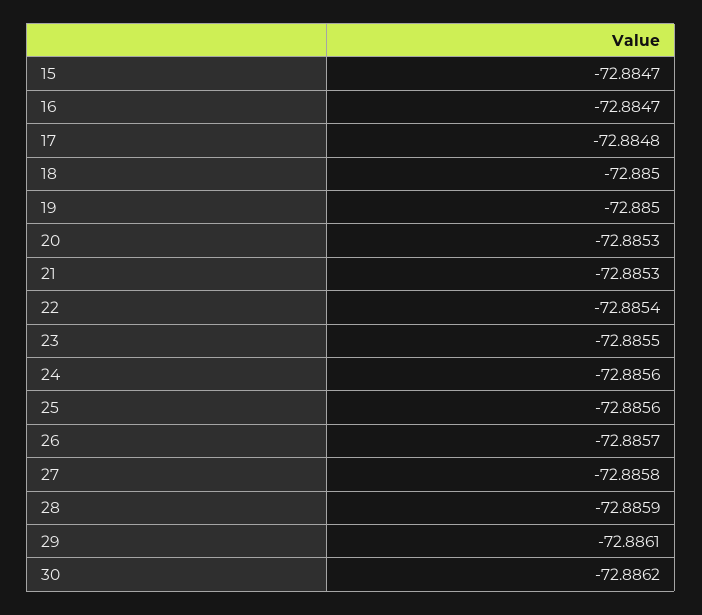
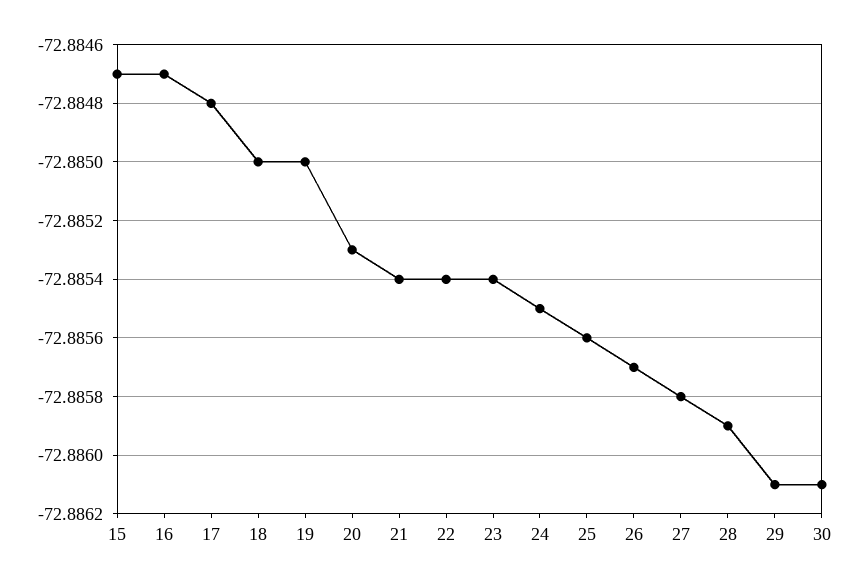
21: -72.8853 -> -72.8854
23: -72.8855 -> -72.8854
24: -72.8856 -> -72.8855
30: -72.8862 -> -72.8861

